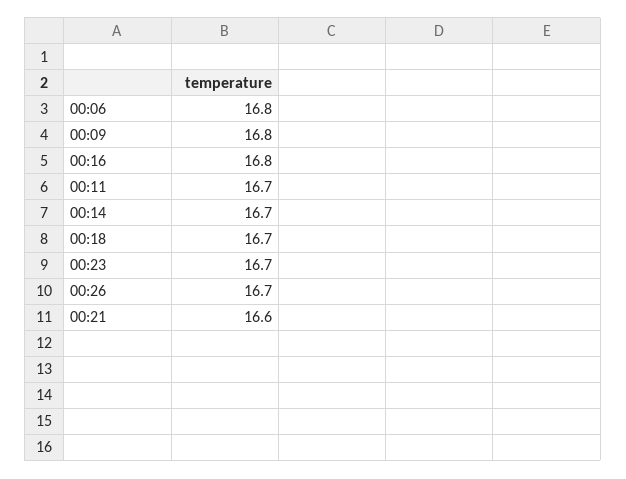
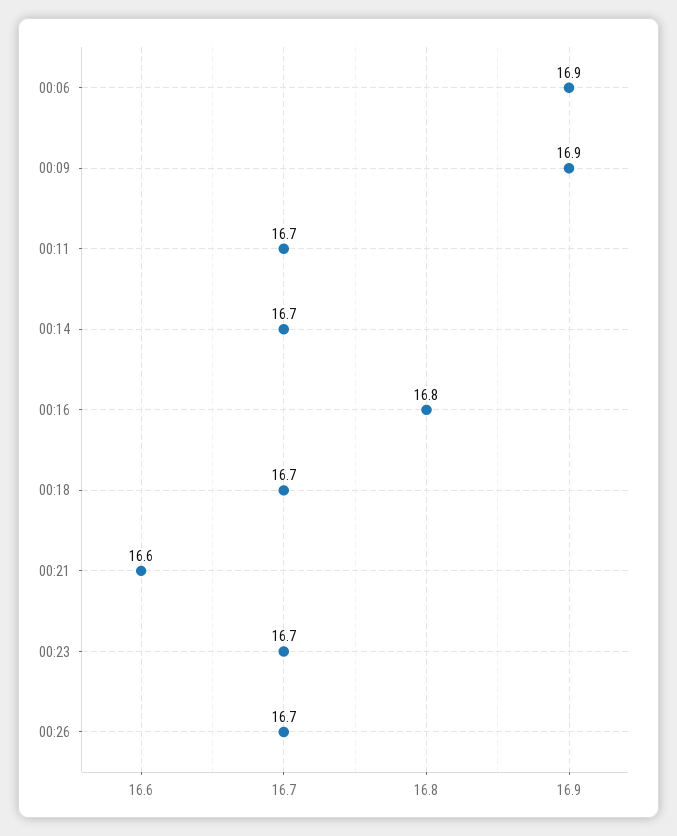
00:06: 16.8 -> 16.9
00:09: 16.8 -> 16.9

